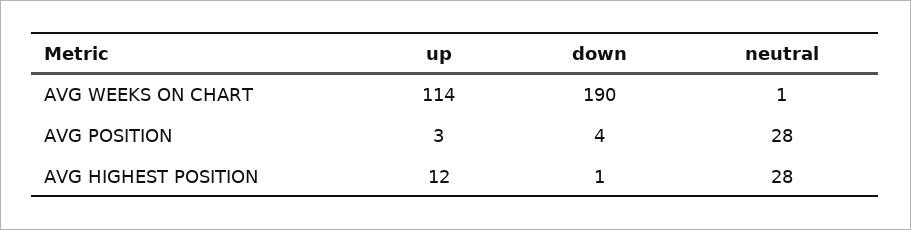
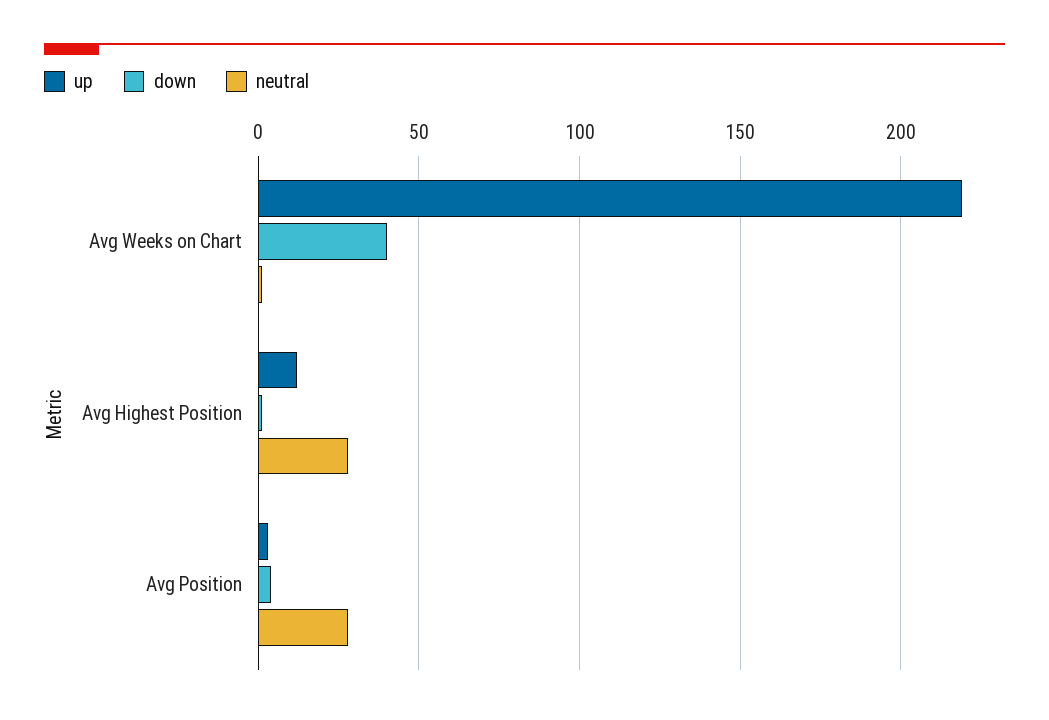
up, AVG WEEKS ON CHART: 114 -> 220
down, AVG WEEKS ON CHART: 190 -> 40

